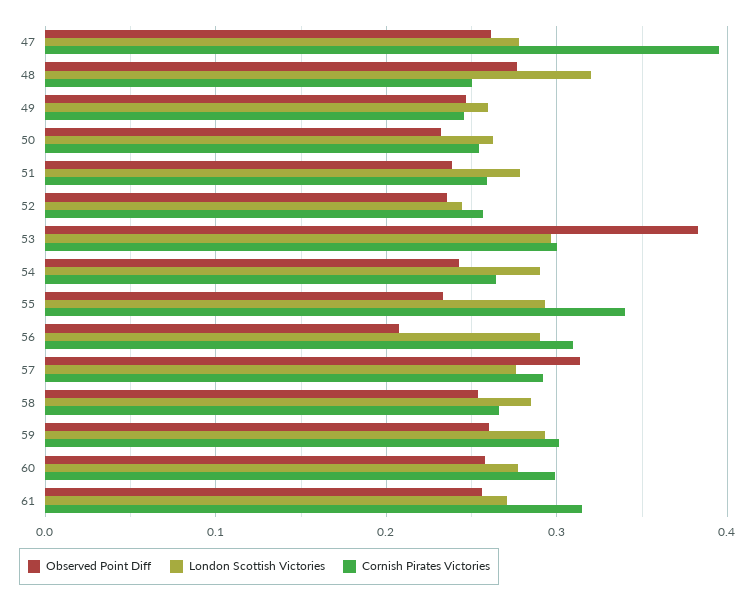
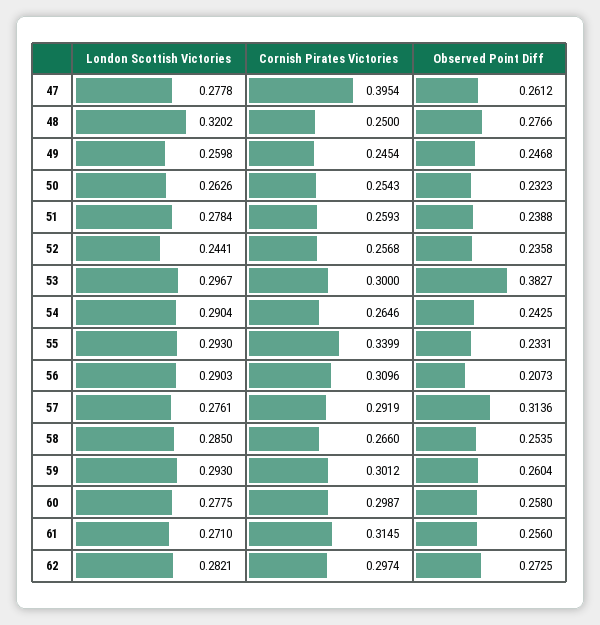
London Scottish Victories, 62: none -> 0.2821
Cornish Pirates Victories, 62: none -> 0.2974
Observed Point Diff, 62: none -> 0.2725

